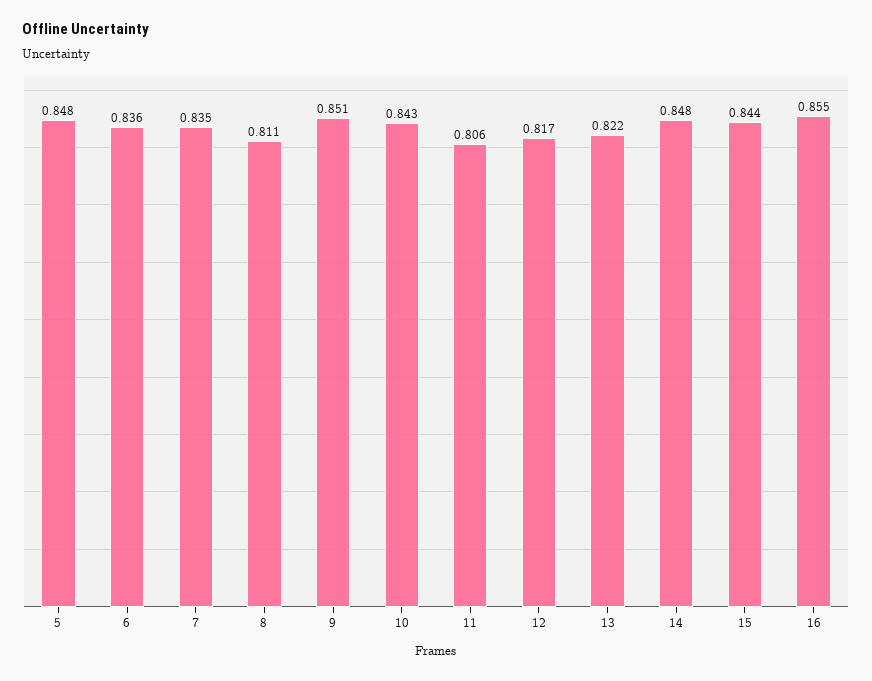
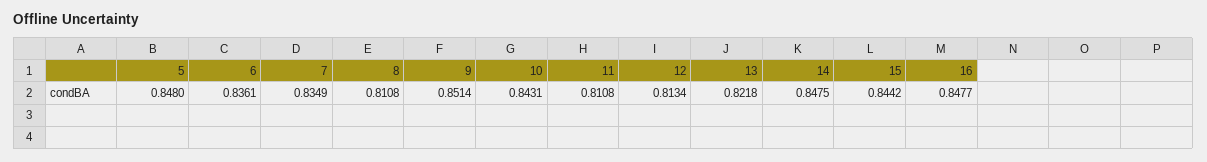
11: 0.806 -> 0.8108
12: 0.817 -> 0.8134
16: 0.855 -> 0.8477

